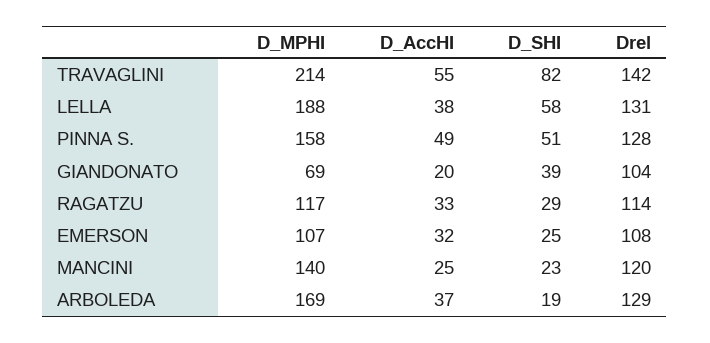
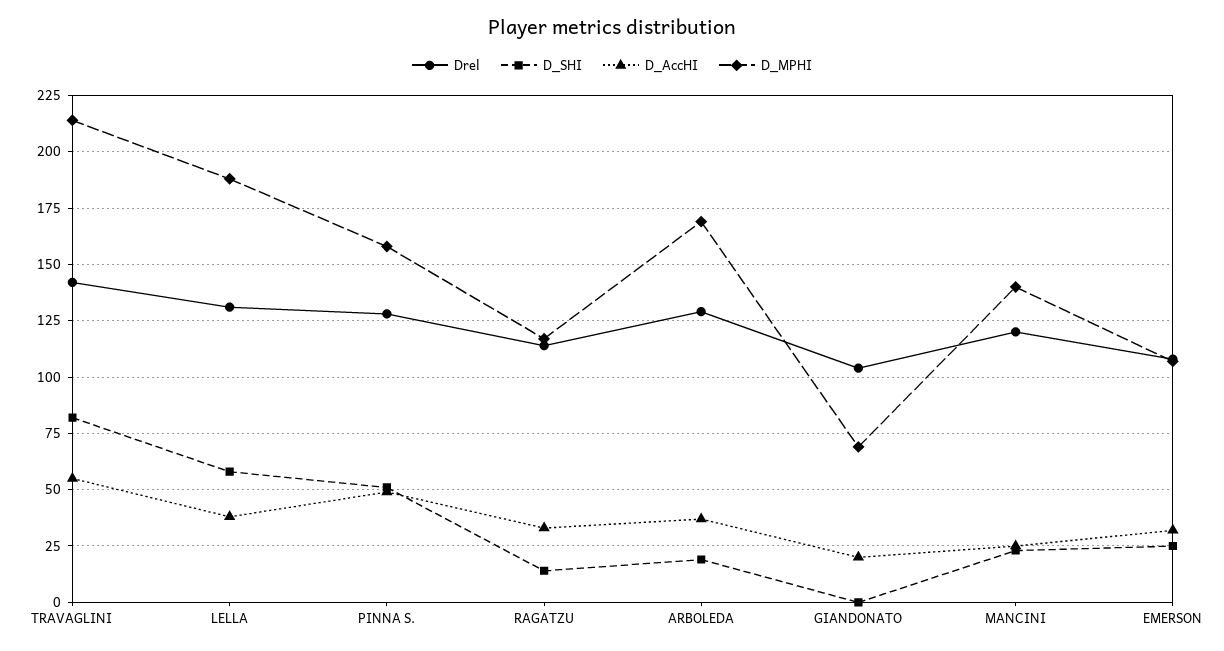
D_SHI, GIANDONATO: 39 -> 0
D_SHI, RAGATZU: 29 -> 15

